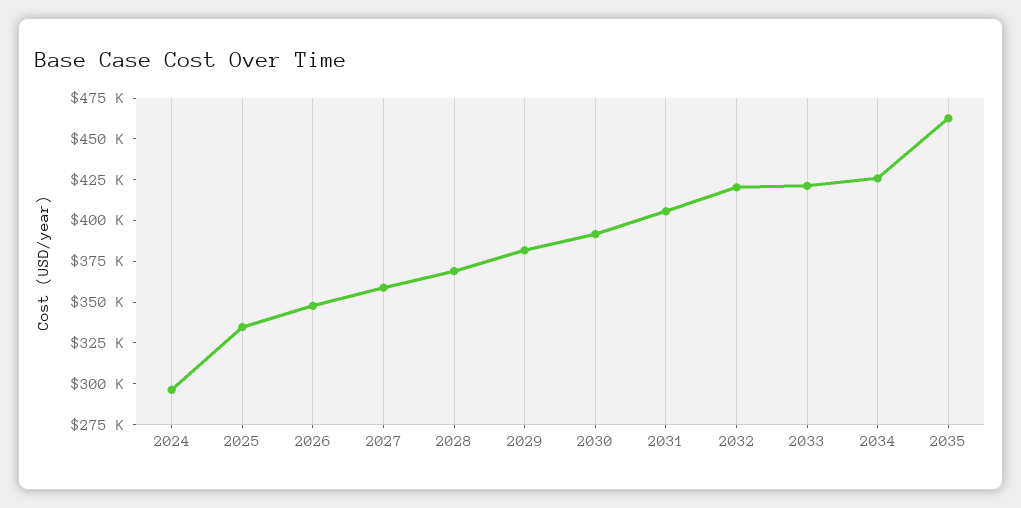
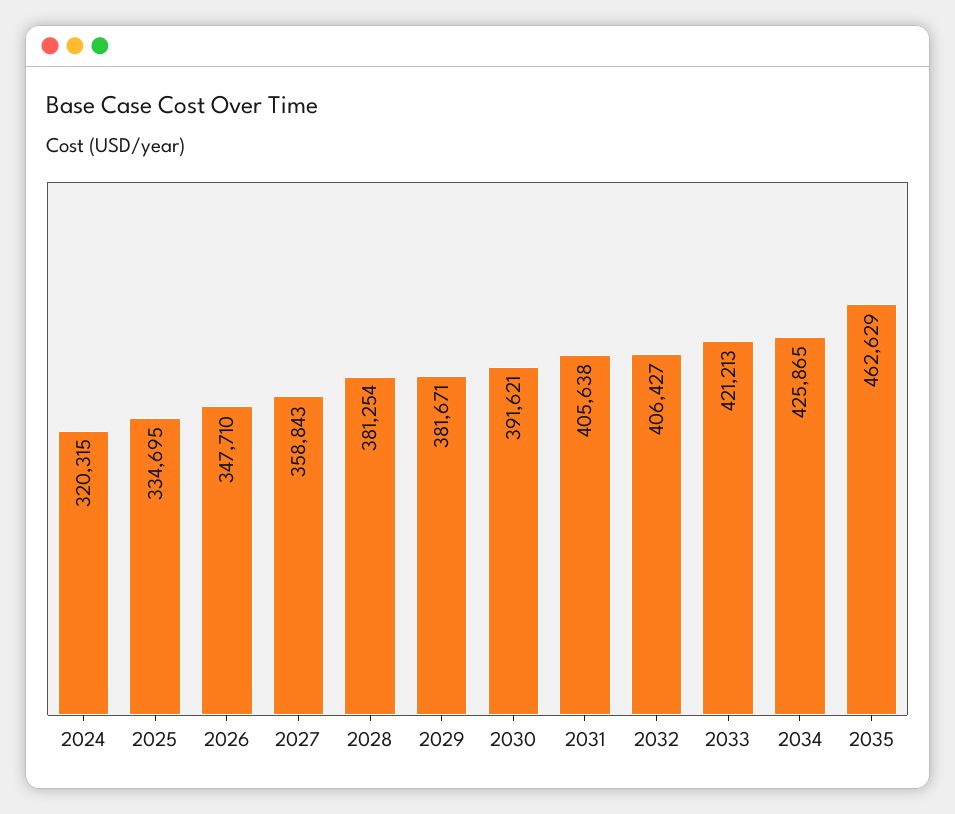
2024: 295000 -> 320315
2028: 370000 -> 381254
2032: 420000 -> 406427

